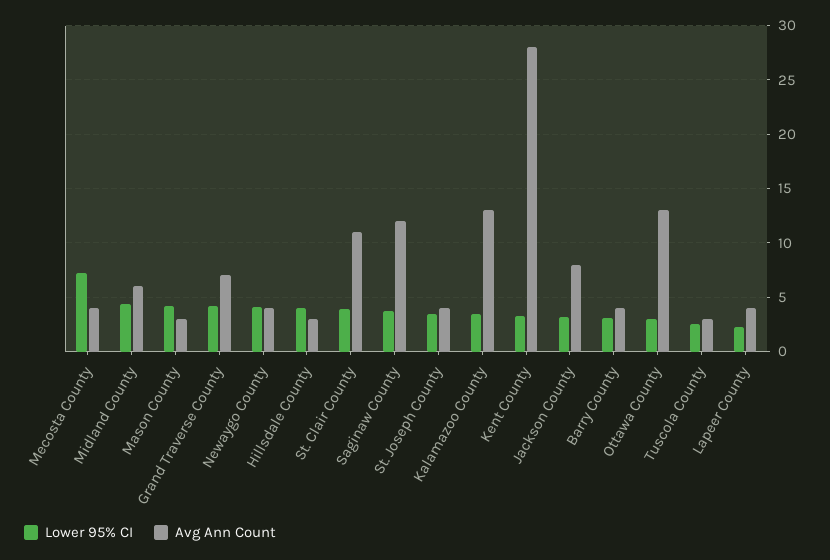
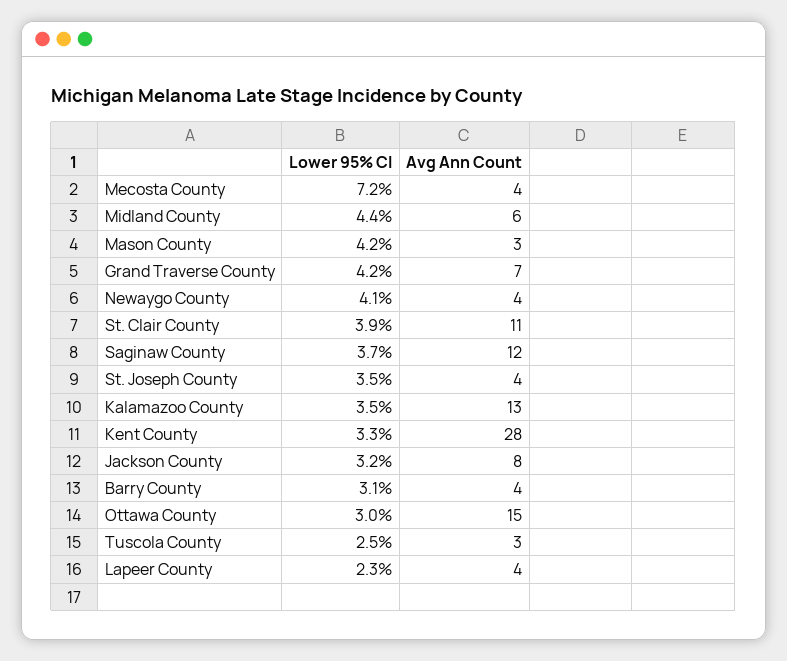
Lower 95% CI, Hillsdale County: 4 -> none
Avg Ann Count, Hillsdale County: 3 -> none
Avg Ann Count, Ottawa County: 13 -> 15

